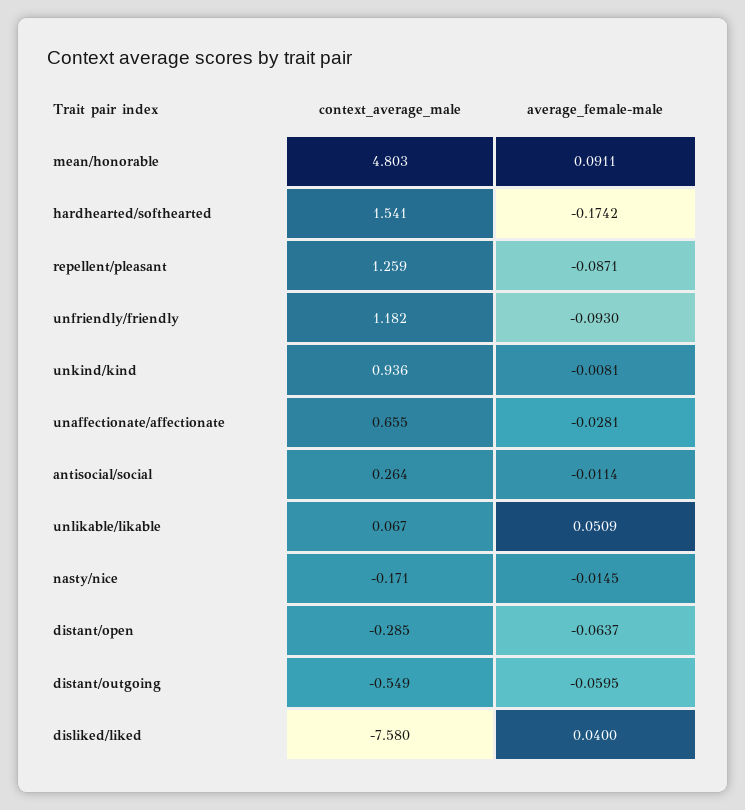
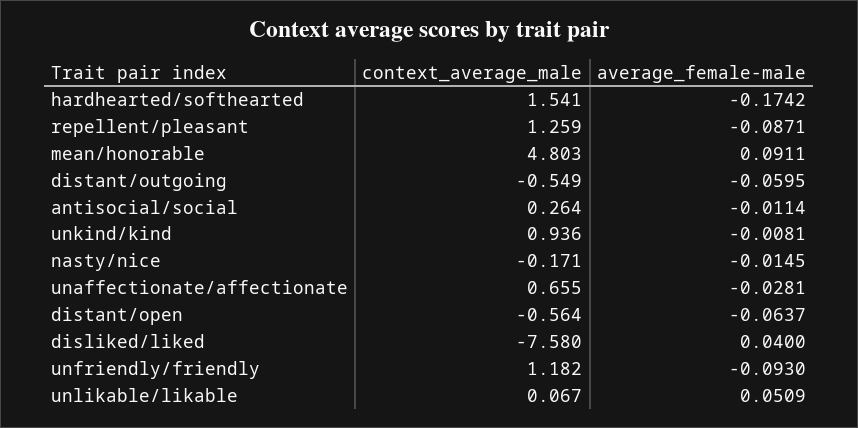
context_average_male, distant/open: -0.285 -> -0.564

